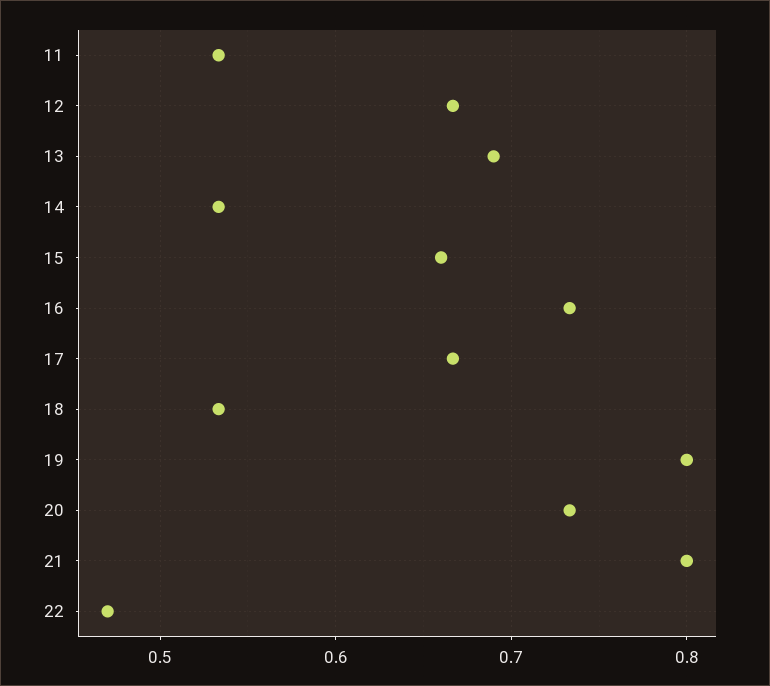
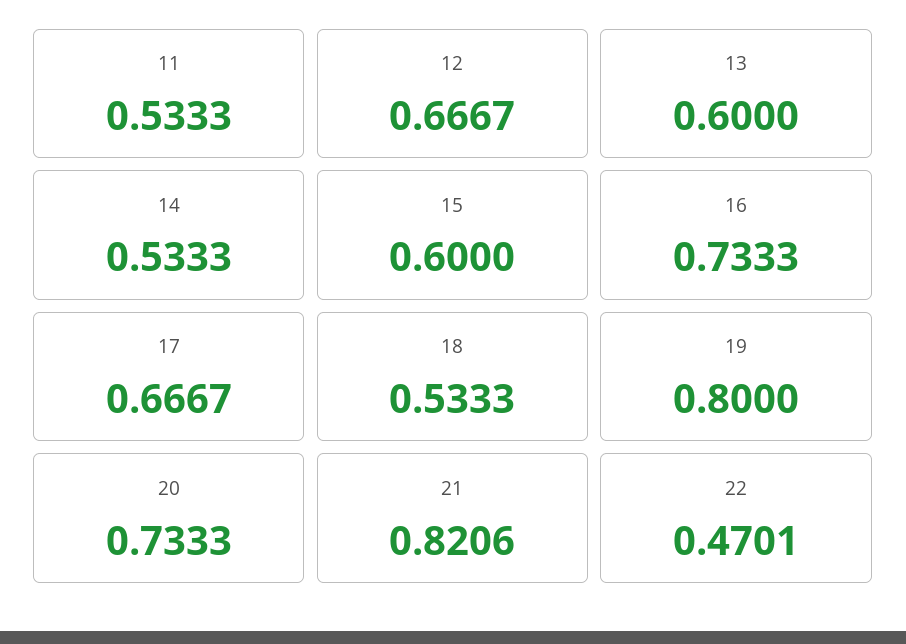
13: 0.69 -> 0.6
15: 0.66 -> 0.6
21: 0.8 -> 0.8206

